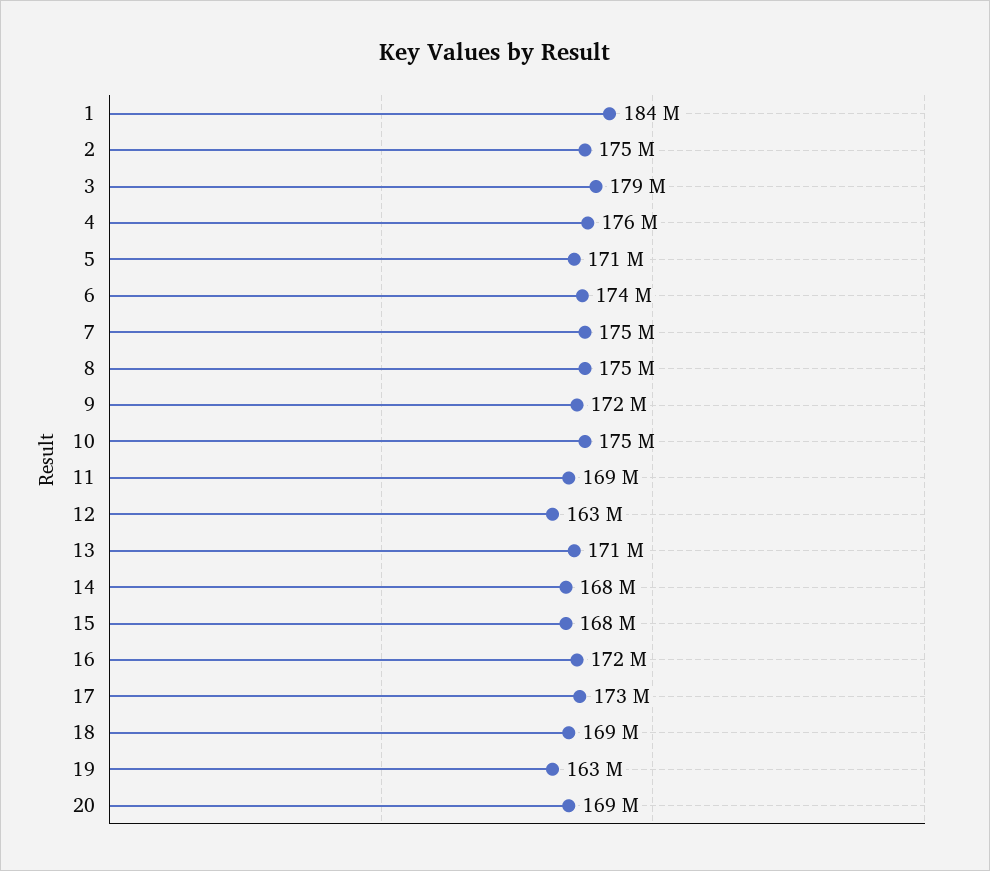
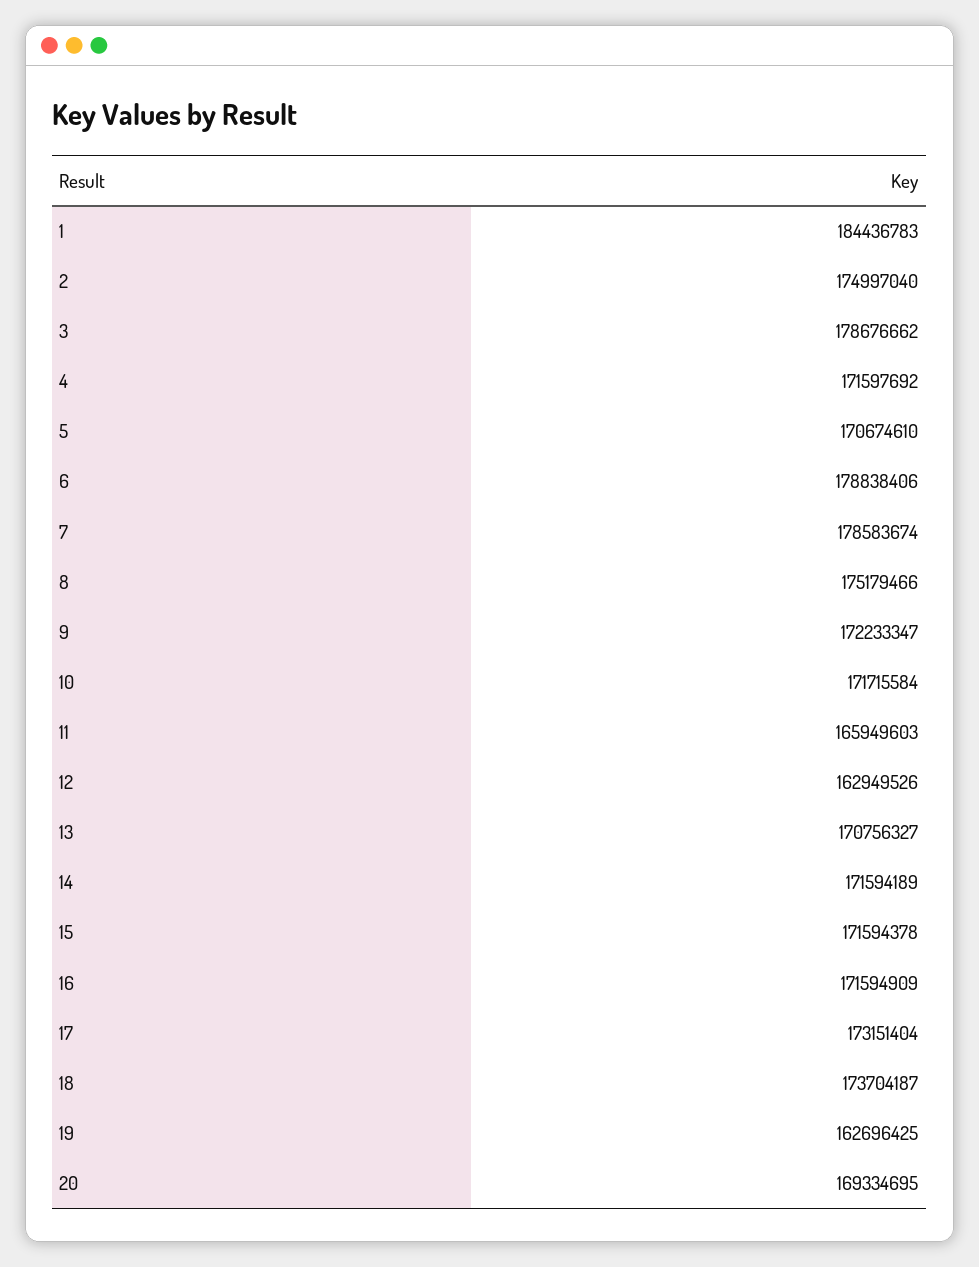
4: 176000000 -> 171597692
6: 174000000 -> 178838406
7: 175000000 -> 178583674
10: 175000000 -> 171715584
11: 169000000 -> 165949603
14: 168000000 -> 171594189
15: 168000000 -> 171594378
18: 169000000 -> 173704187

